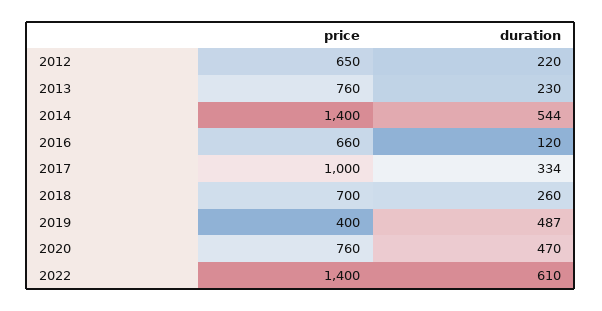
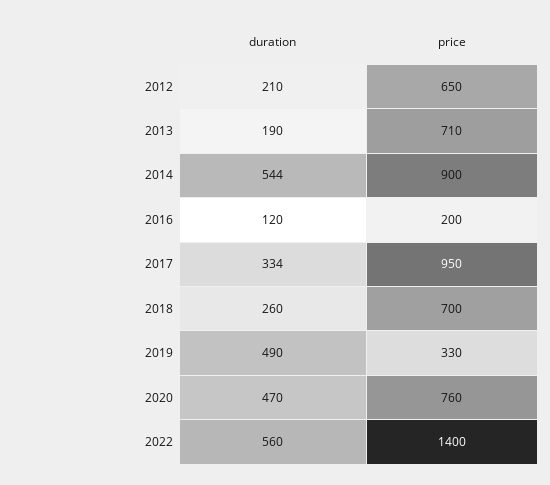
duration, 2012: 220 -> 210
price, 2013: 760 -> 710
duration, 2013: 230 -> 190
price, 2014: 1400 -> 900
price, 2016: 660 -> 200
price, 2017: 1000 -> 950
price, 2019: 400 -> 330
duration, 2019: 487 -> 490
duration, 2022: 610 -> 560

